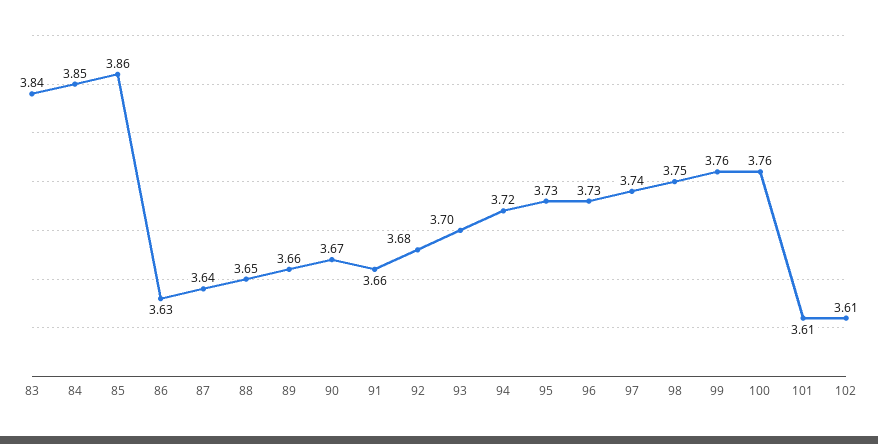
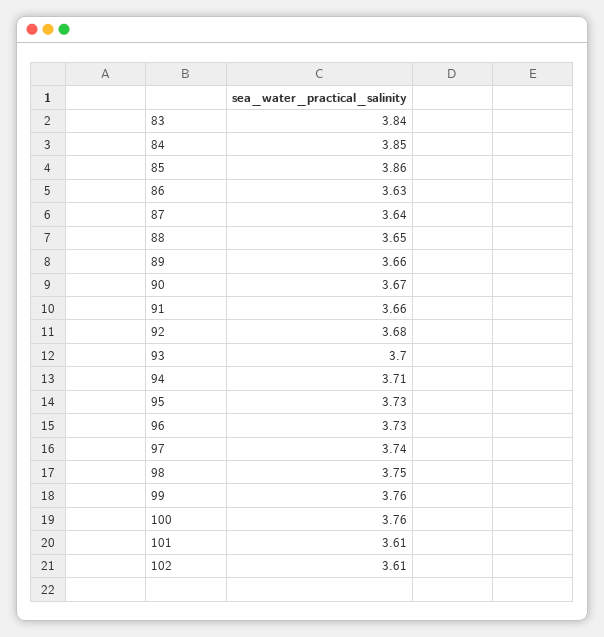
94: 3.72 -> 3.71

